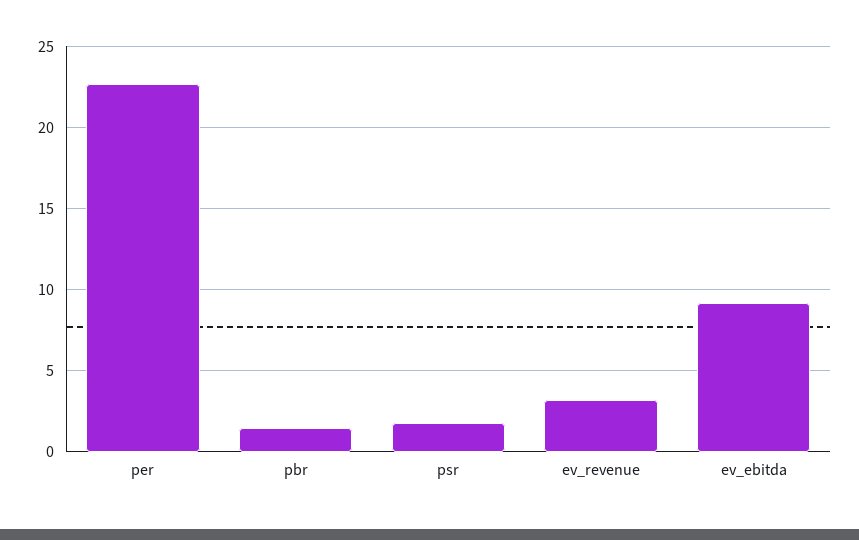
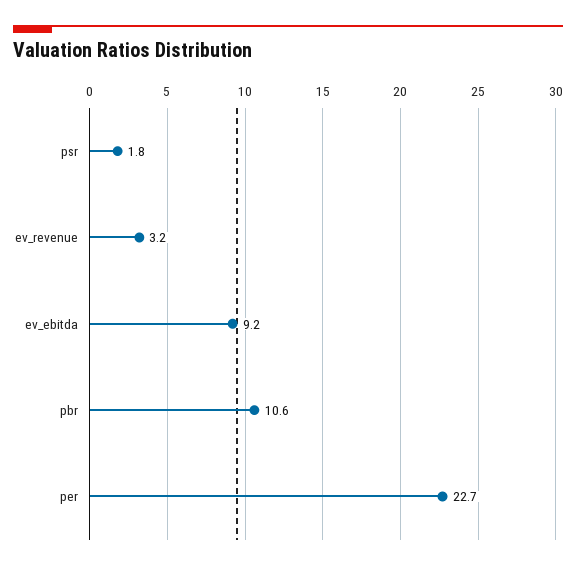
pbr: 1.5 -> 10.6

